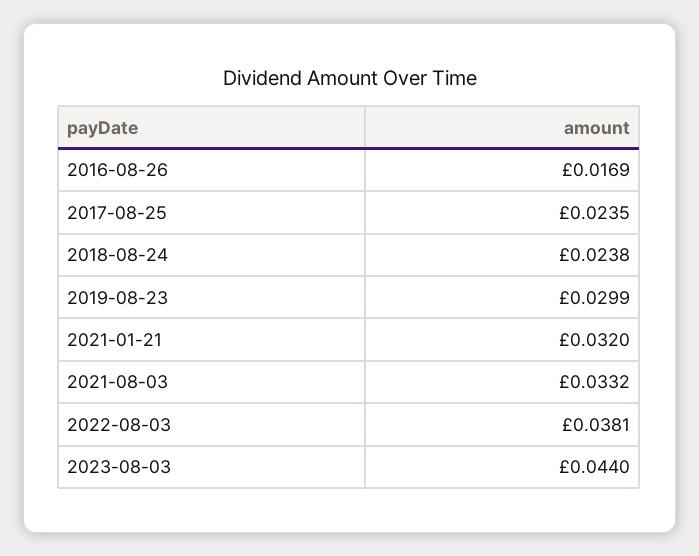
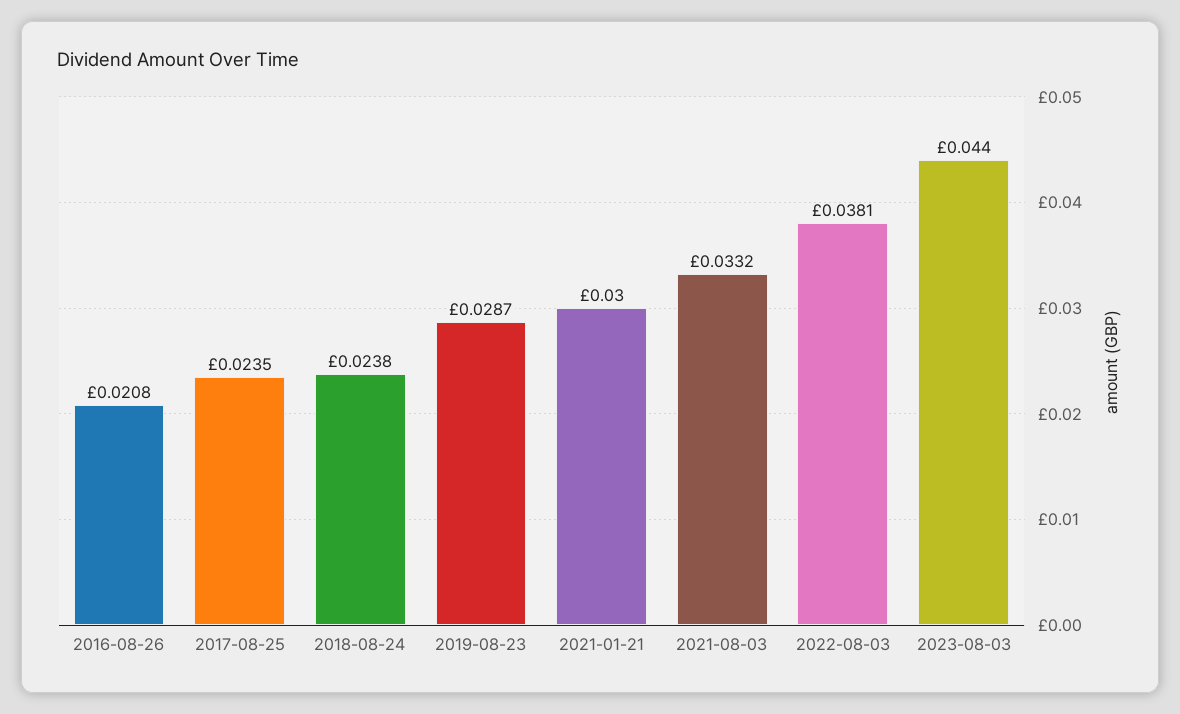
2016-08-26: 0.0169 -> 0.0208
2019-08-23: 0.0299 -> 0.0287
2021-01-21: 0.032 -> 0.03

